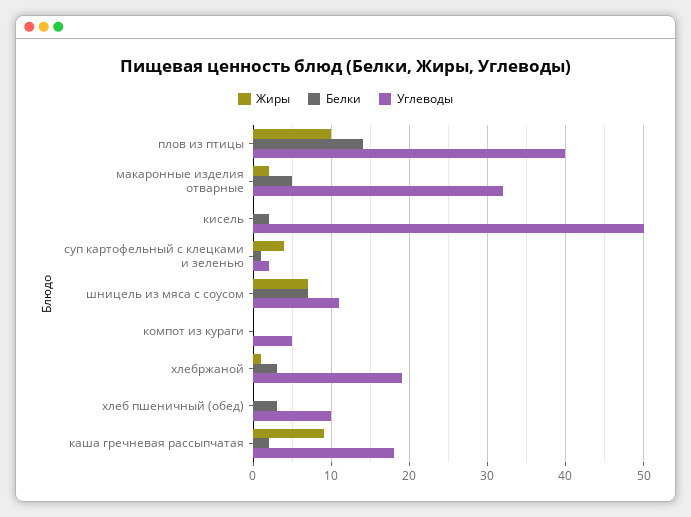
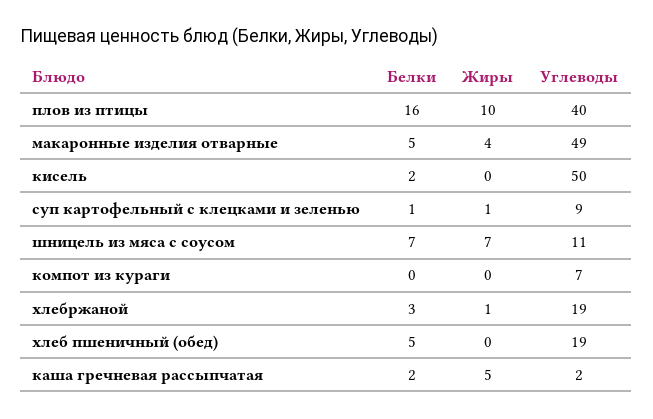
Белки, плов из птицы: 14 -> 16
Жиры, макаронные изделия отварные: 2 -> 4
Углеводы, макаронные изделия отварные: 32 -> 49
Жиры, суп картофельный с клецками и зеленью: 4 -> 1
Углеводы, суп картофельный с клецками и зеленью: 2 -> 9
Углеводы, компот из кураги: 5 -> 7
Белки, хлеб пшеничный (обед): 3 -> 5
Углеводы, хлеб пшеничный (обед): 10 -> 19
Жиры, каша гречневая рассыпчатая: 9 -> 5
Углеводы, каша гречневая рассыпчатая: 18 -> 2

